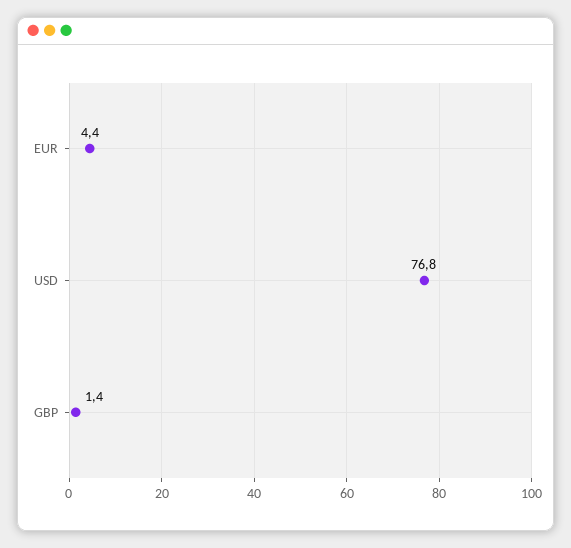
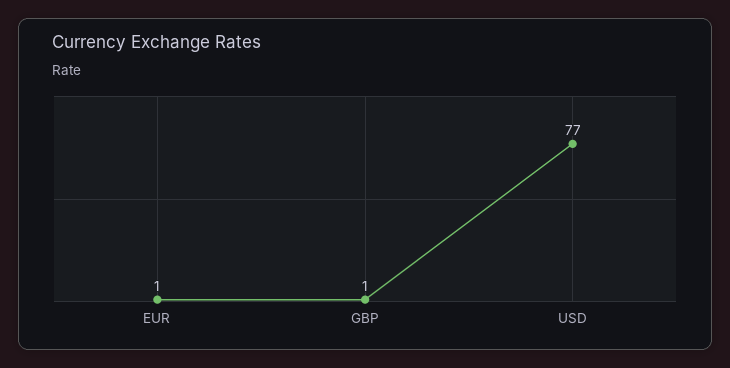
EUR: 4.4 -> 1

